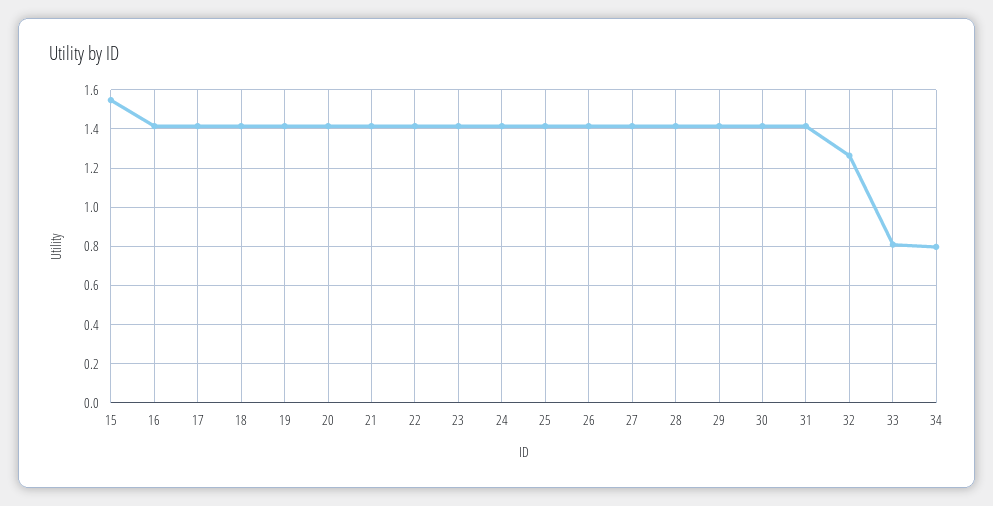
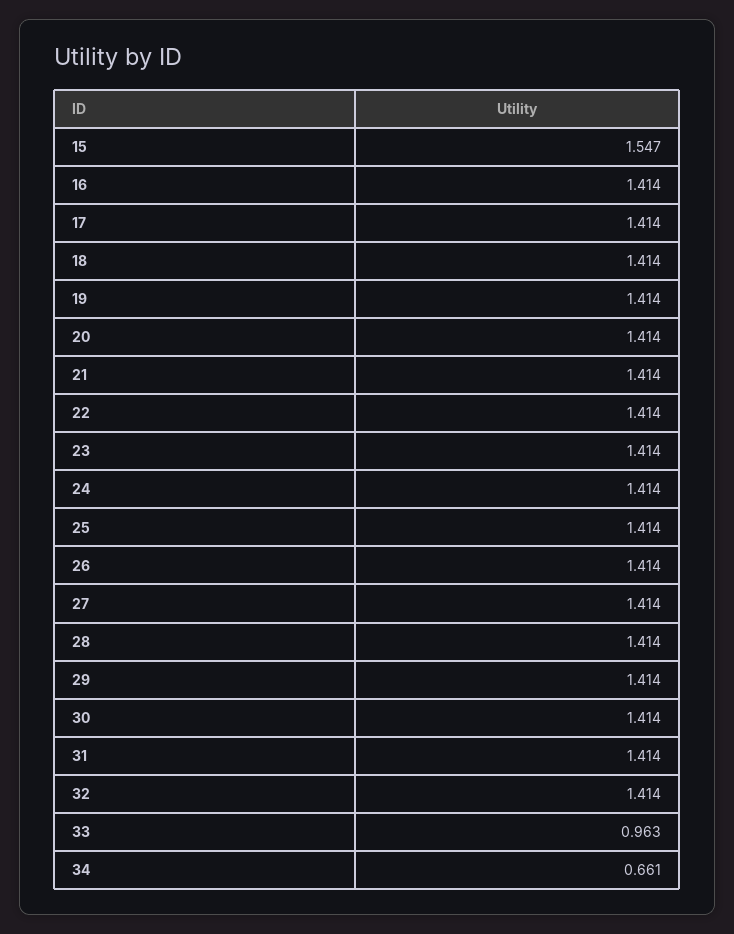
32: 1.25 -> 1.414
33: 0.8 -> 0.963
34: 0.8 -> 0.661

